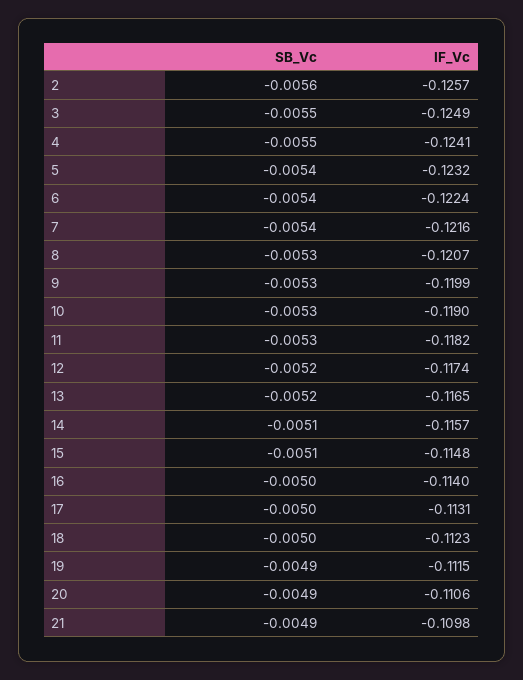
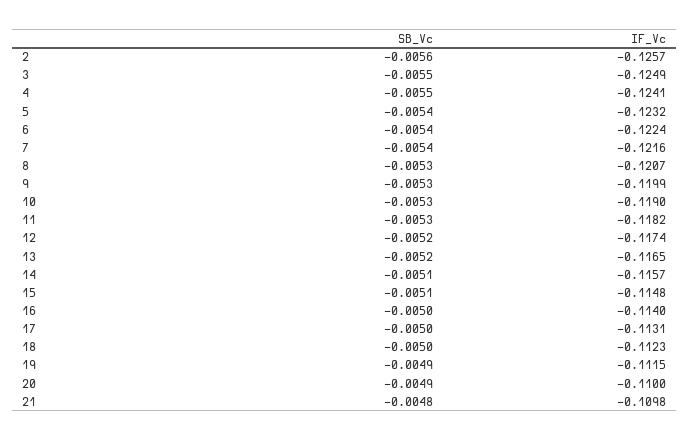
IF_Vc, 20: -0.1106 -> -0.11
SB_Vc, 21: -0.0049 -> -0.0048

